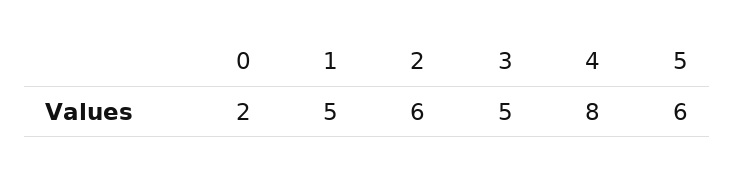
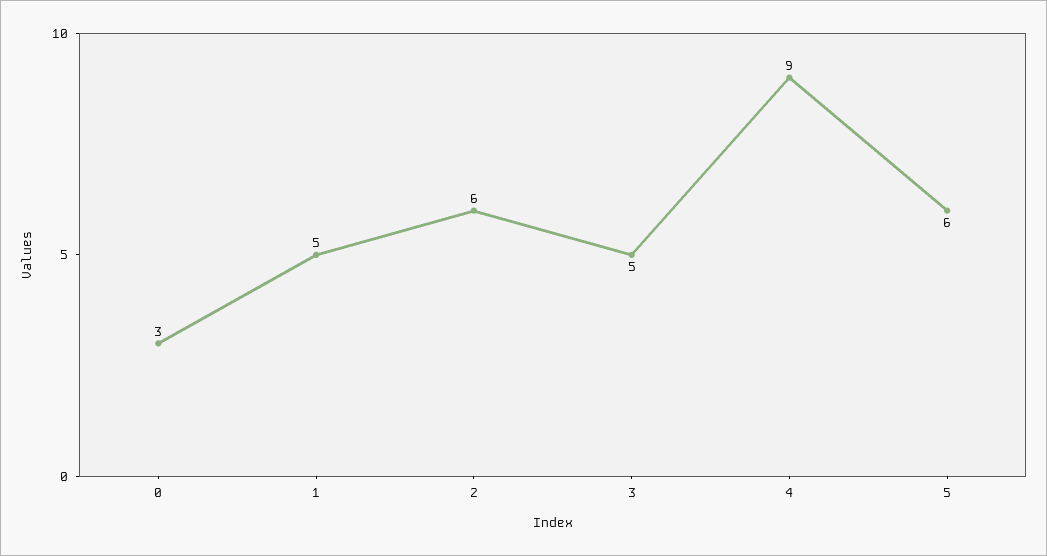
0: 2 -> 3
4: 8 -> 9

